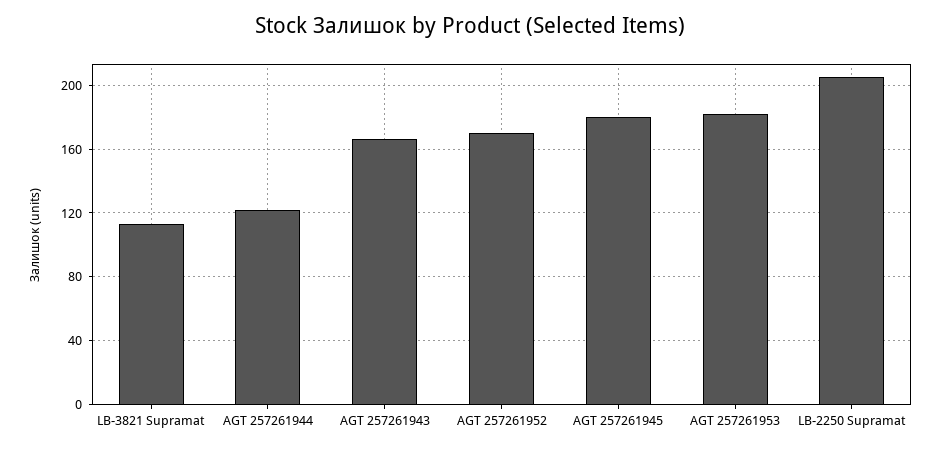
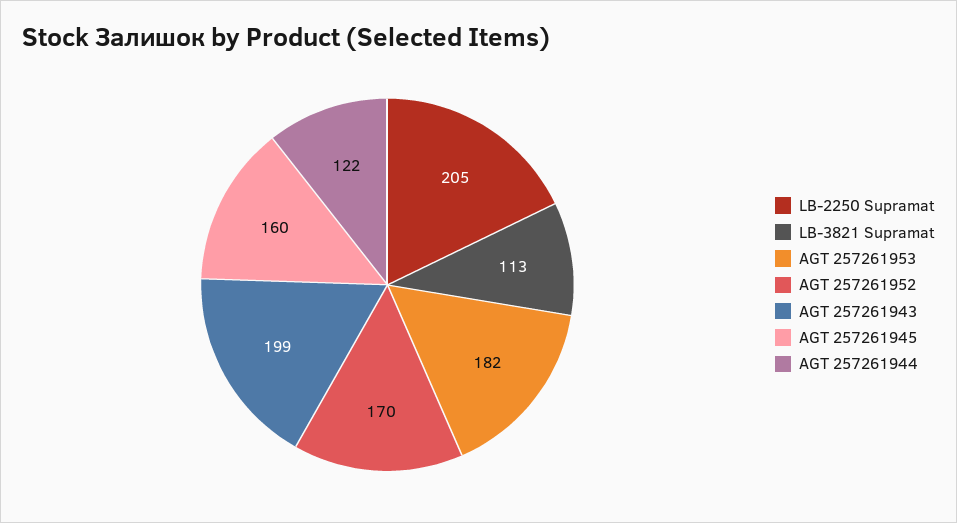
AGT 257261943: 165 -> 199
AGT 257261945: 180 -> 160

